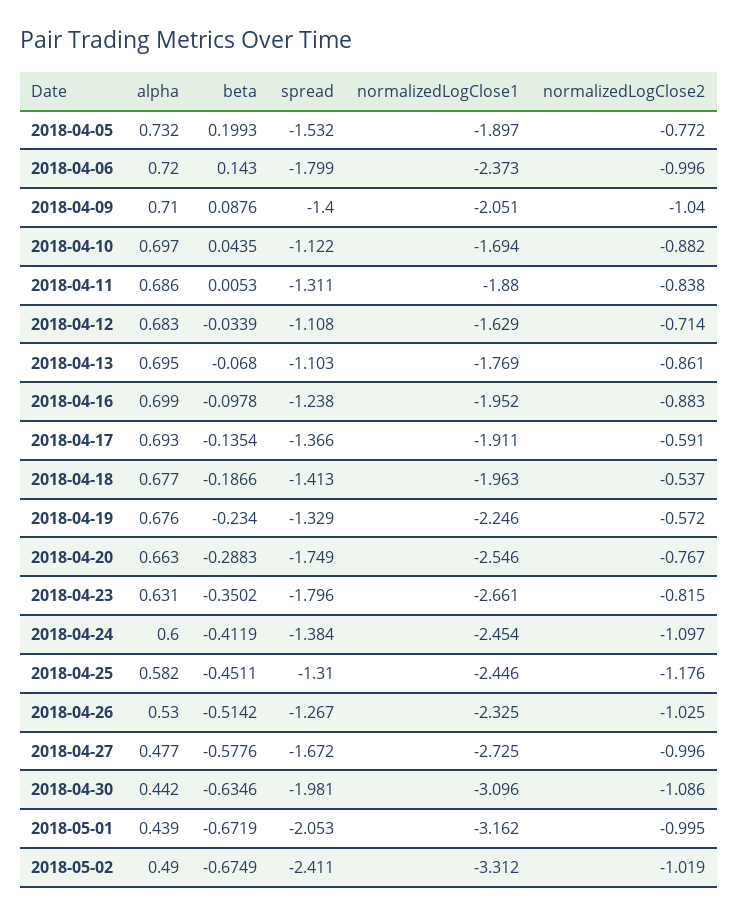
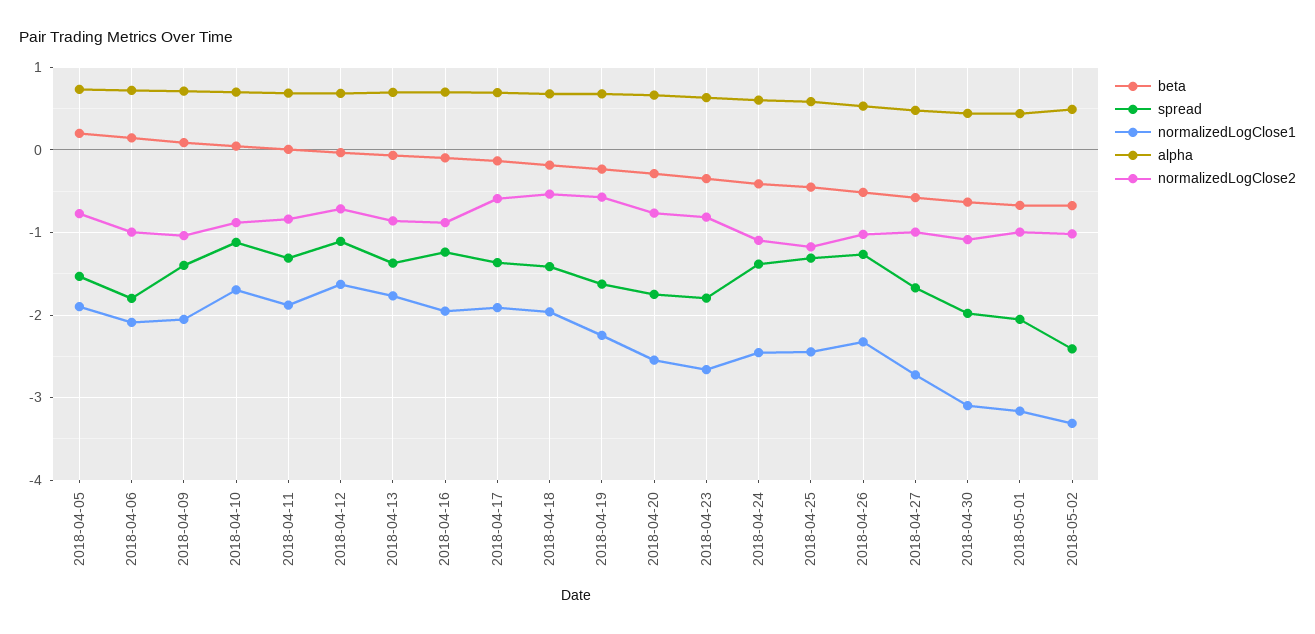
normalizedLogClose1, 2018-04-06: -2.373 -> -2.1
spread, 2018-04-13: -1.103 -> -1.4
spread, 2018-04-19: -1.329 -> -1.6

